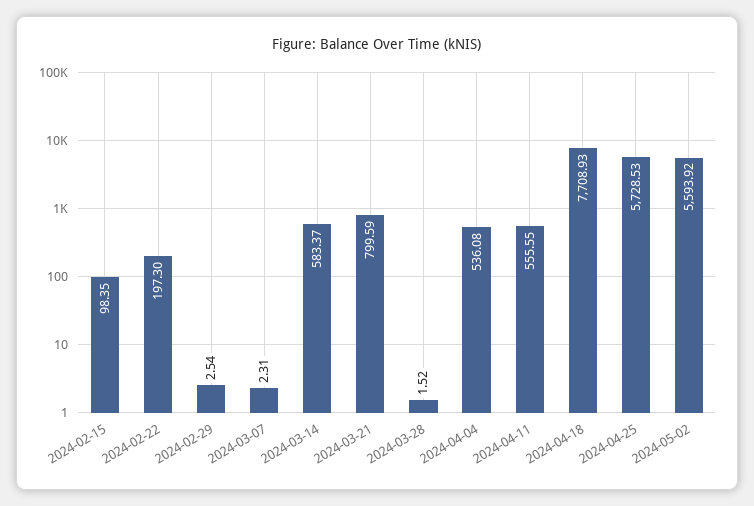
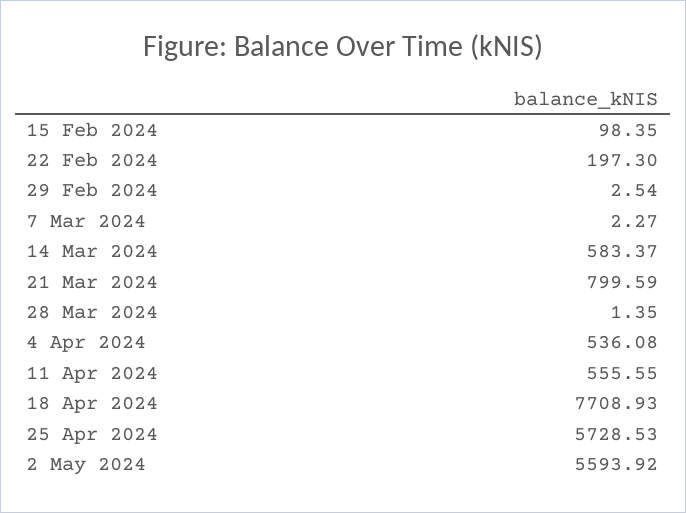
2024-03-07: 2.31 -> 2.27
2024-03-28: 1.52 -> 1.35

